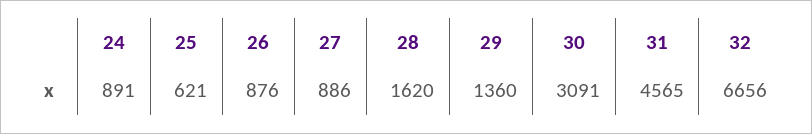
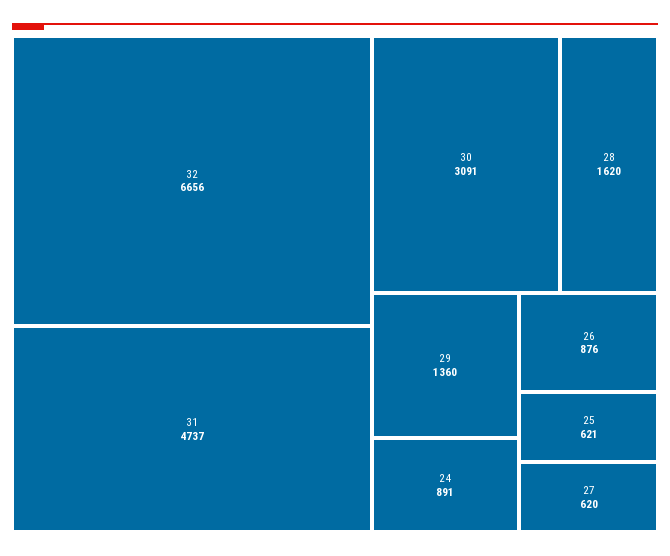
27: 886 -> 620
31: 4565 -> 4737

